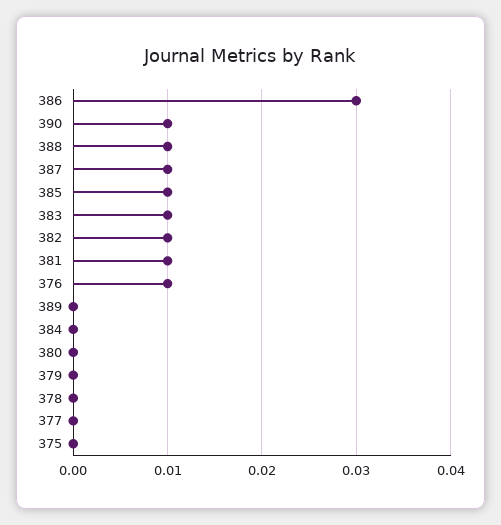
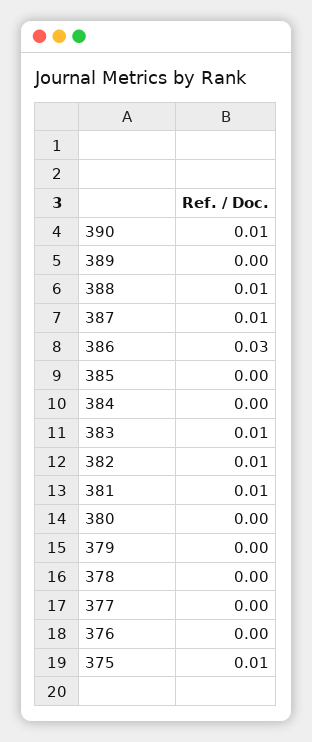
385: 0.01 -> 0
376: 0.01 -> 0
375: 0 -> 0.01

